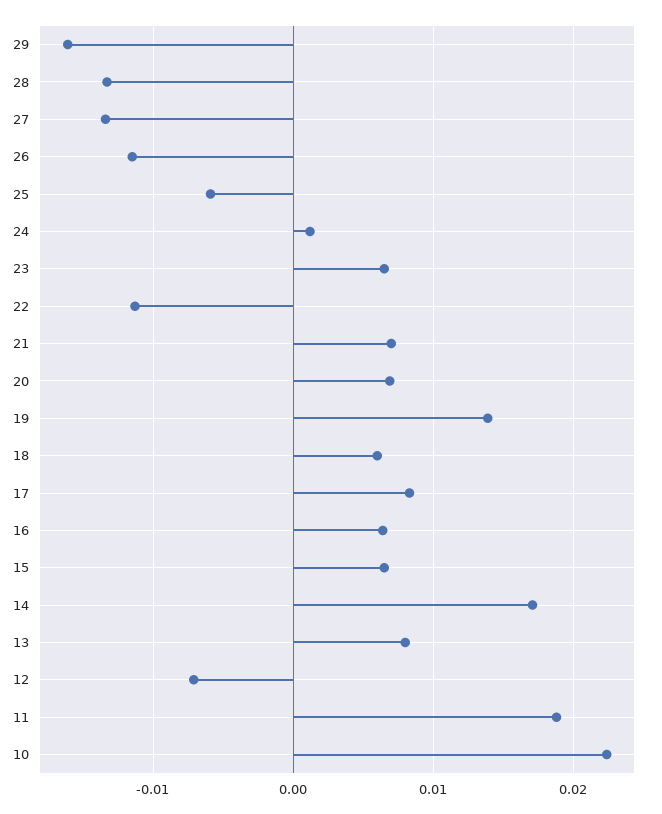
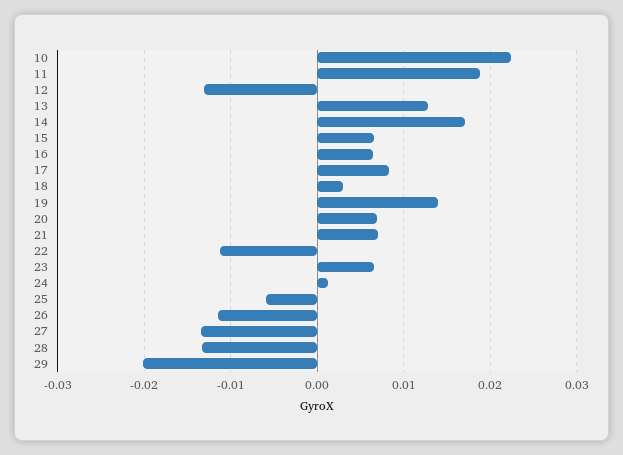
29: -0.016 -> -0.02
18: 0.006 -> 0.003
13: 0.008 -> 0.013
12: -0.007 -> -0.013

